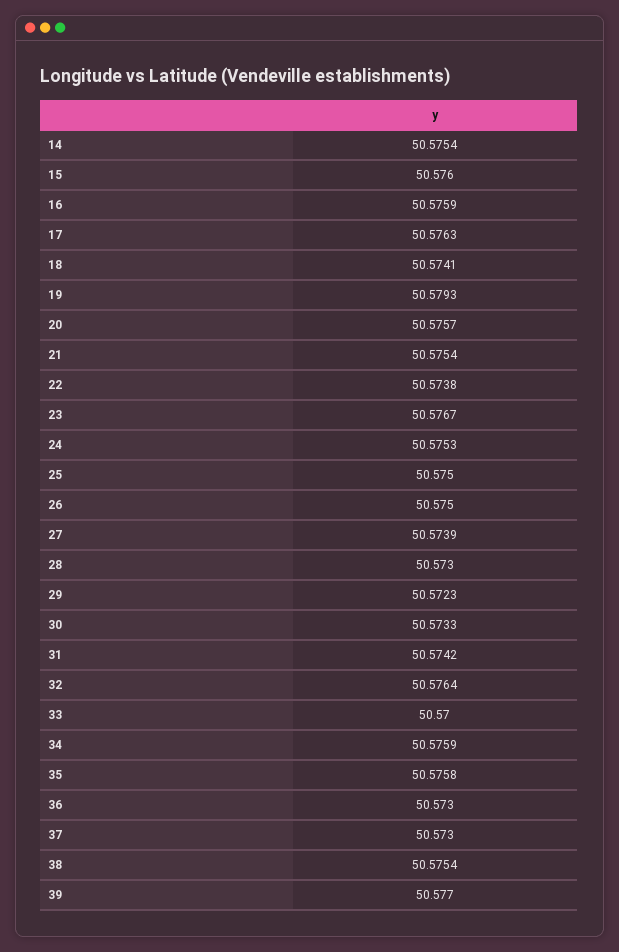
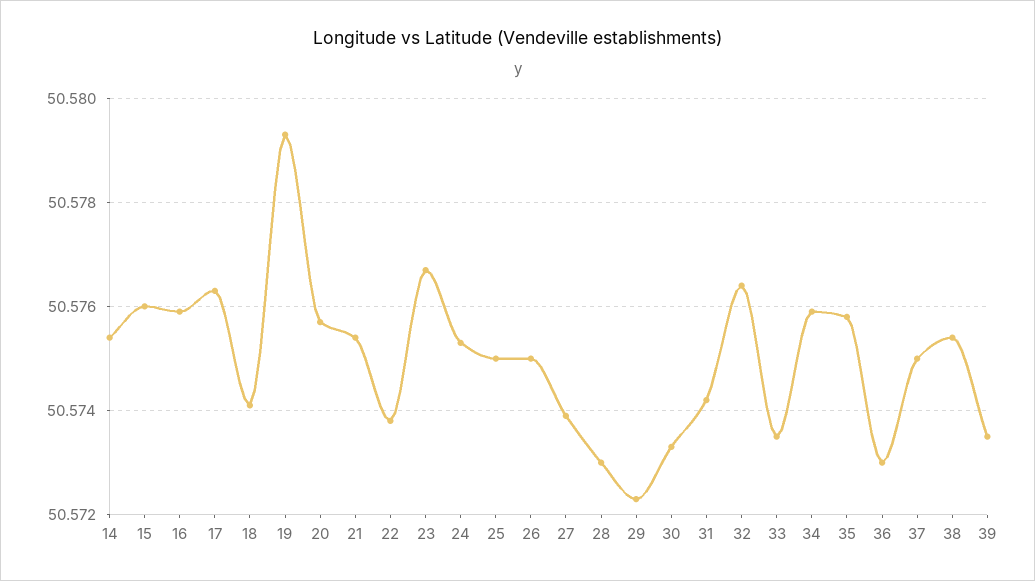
33: 50.57 -> 50.5735
37: 50.573 -> 50.575
39: 50.577 -> 50.5735

